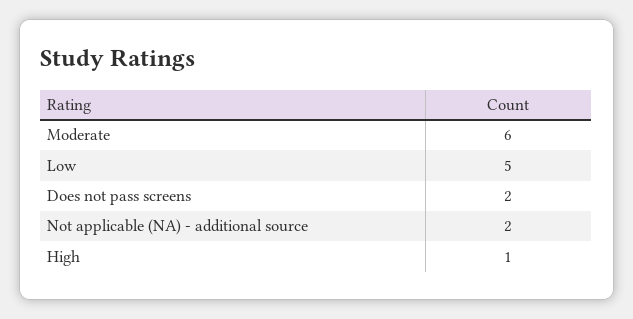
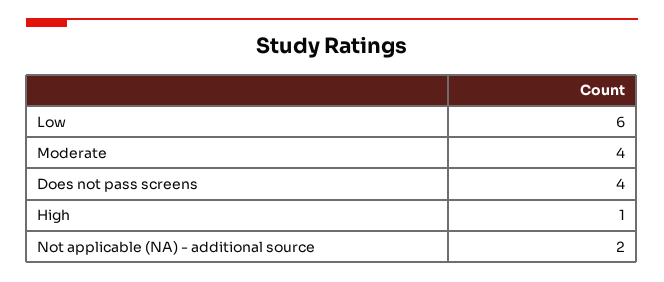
Moderate: 6 -> 4
Low: 5 -> 6
Does not pass screens: 2 -> 4

